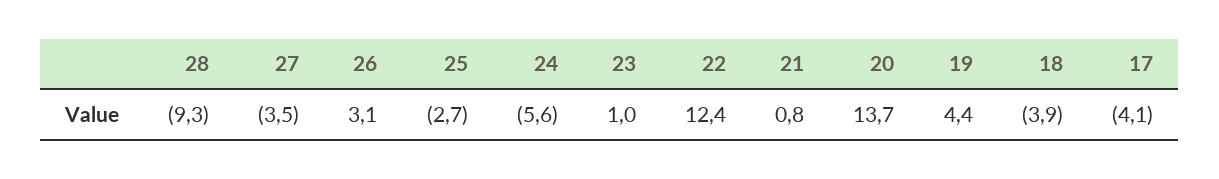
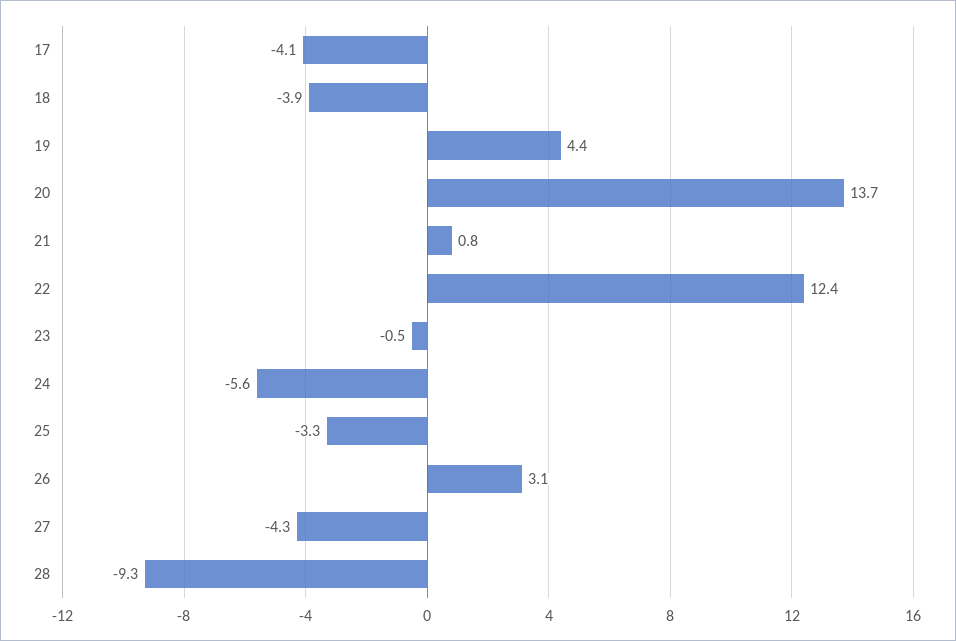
27: -3.5 -> -4.3
25: -2.7 -> -3.3
23: 1 -> -0.5

